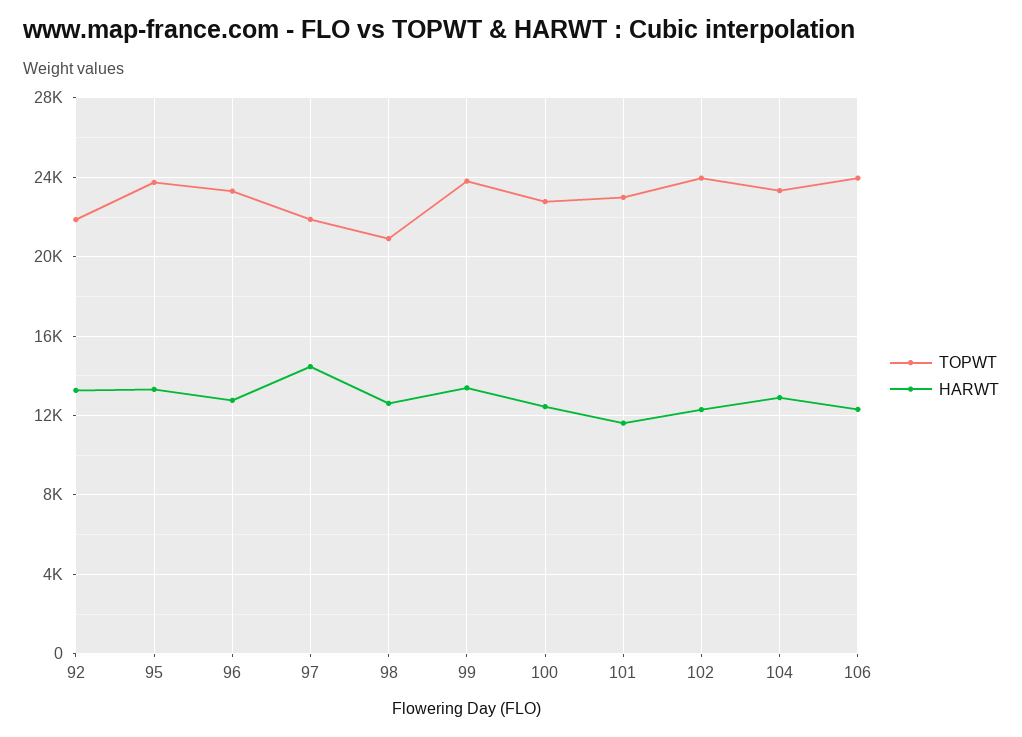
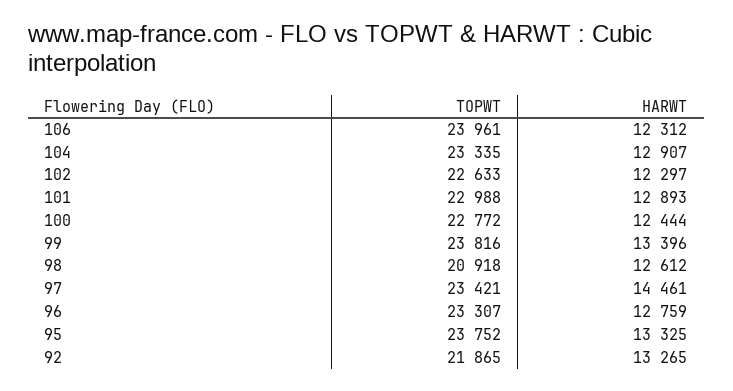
TOPWT, 97: 22000 -> 23421
HARWT, 101: 11500 -> 12893
TOPWT, 102: 24000 -> 22633

